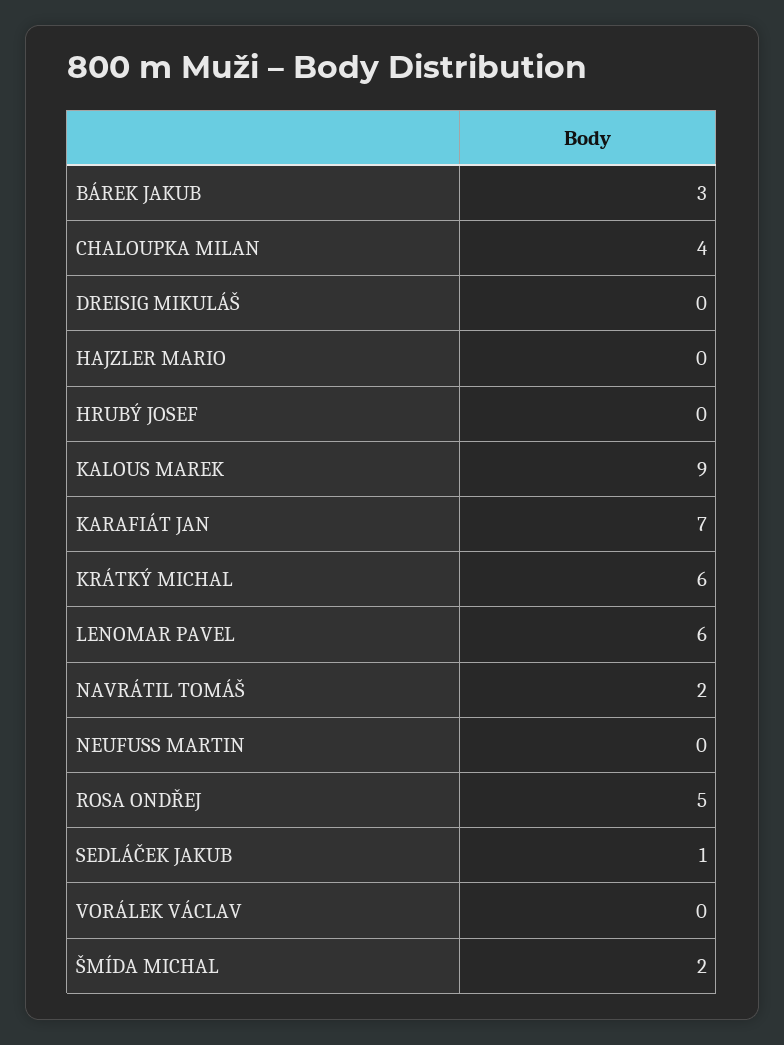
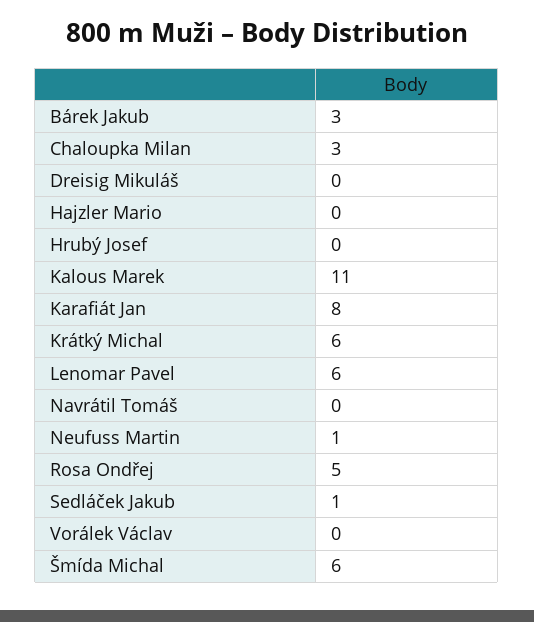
CHALOUPKA MILAN: 4 -> 3
KALOUS MAREK: 9 -> 11
KARAFIÁT JAN: 7 -> 8
NAVRÁTIL TOMÁŠ: 2 -> 0
NEUFUSS MARTIN: 0 -> 1
ŠMÍDA MICHAL: 2 -> 6

